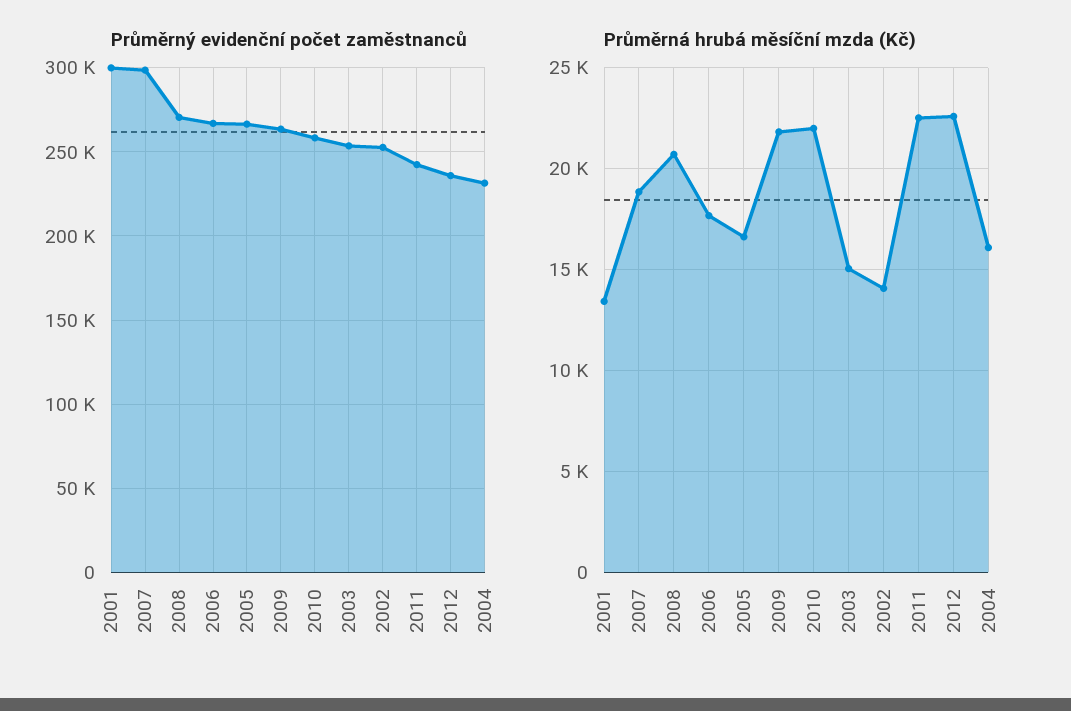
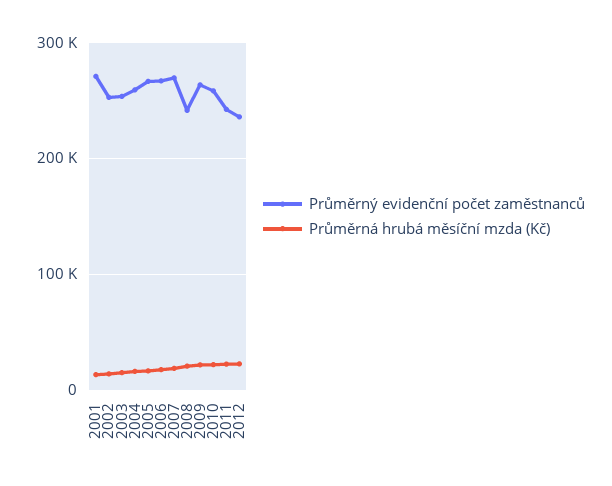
Průměrný evidenční počet zaměstnanců, 2001: 300000 -> 270000
Průměrný evidenční počet zaměstnanců, 2007: 300000 -> 270000
Průměrný evidenční počet zaměstnanců, 2008: 270000 -> 240000
Průměrný evidenční počet zaměstnanců, 2004: 230000 -> 260000

